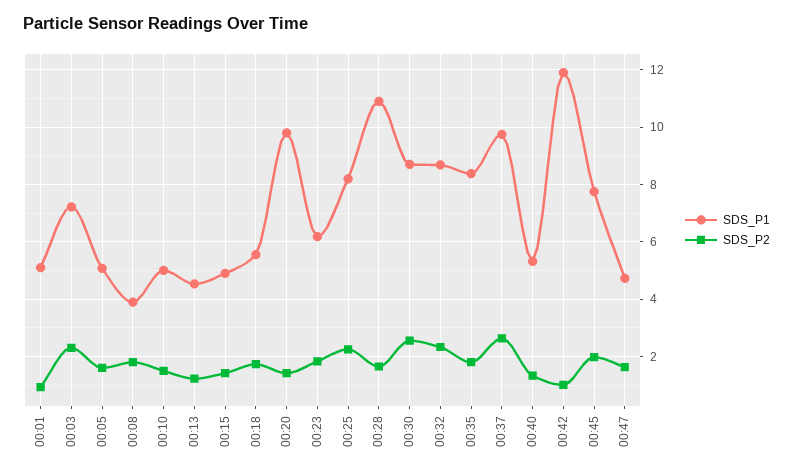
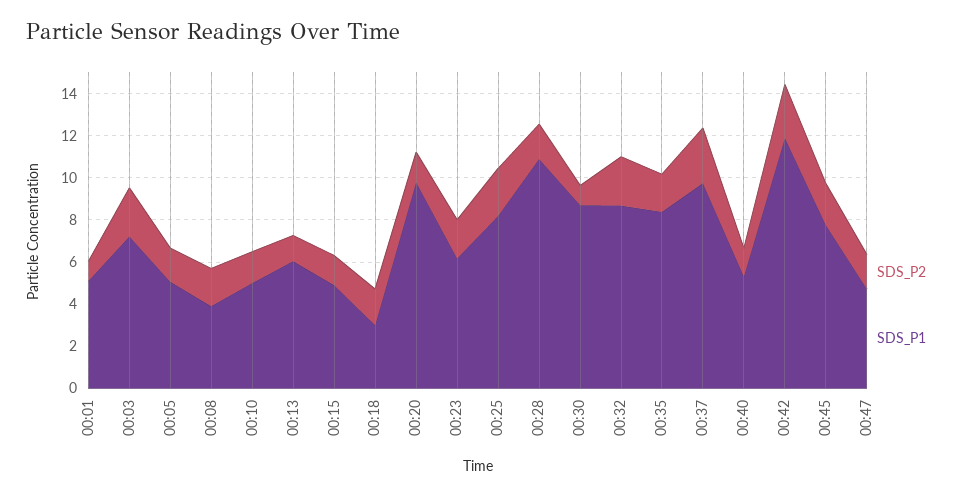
SDS_P1, 00:13: 4.5 -> 6
SDS_P1, 00:18: 5.5 -> 3
SDS_P2, 00:30: 2.5 -> 1
SDS_P2, 00:42: 1 -> 2.5

